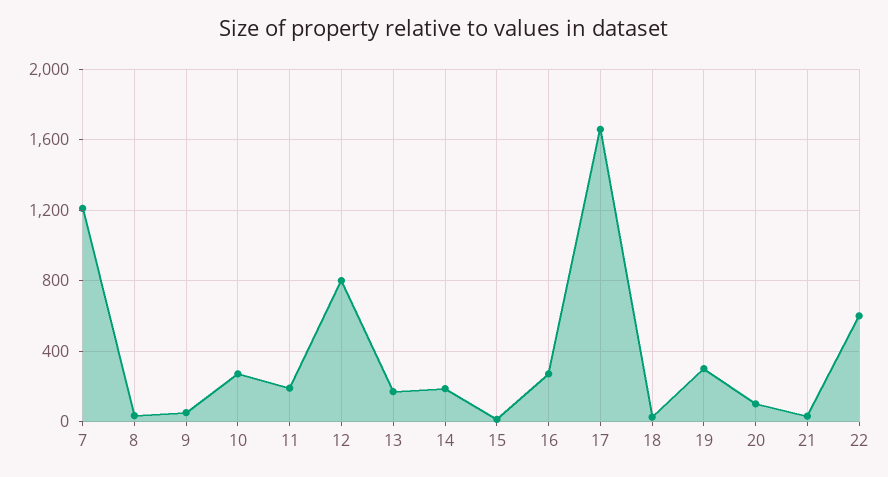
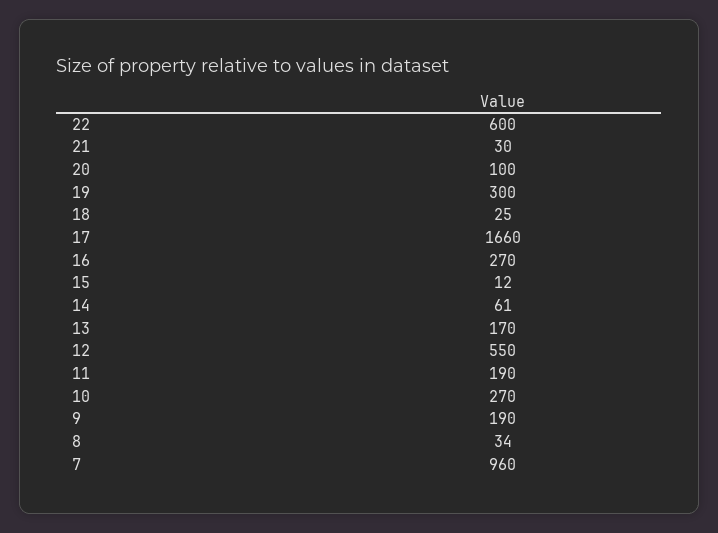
7: 1200 -> 960
9: 50 -> 190
12: 800 -> 550
14: 200 -> 61

